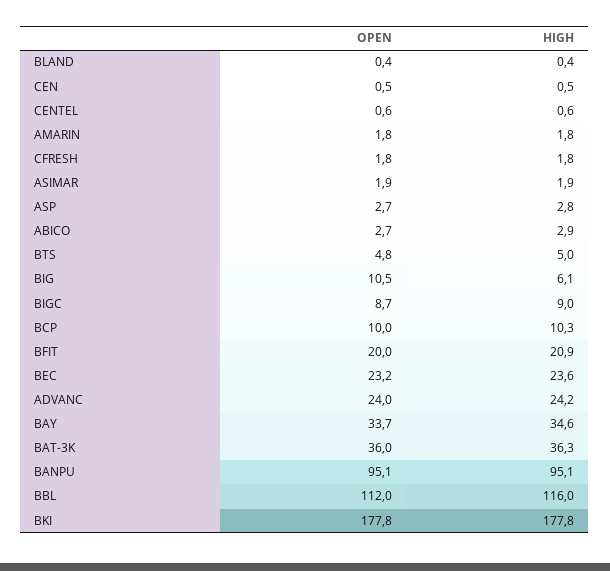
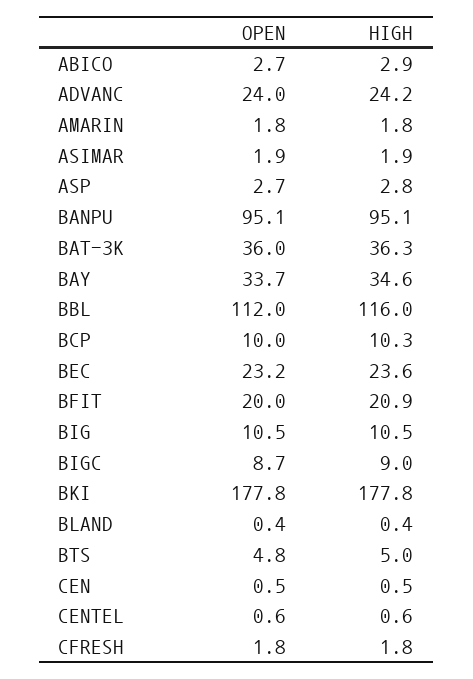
HIGH, BIG: 6.1 -> 10.5

